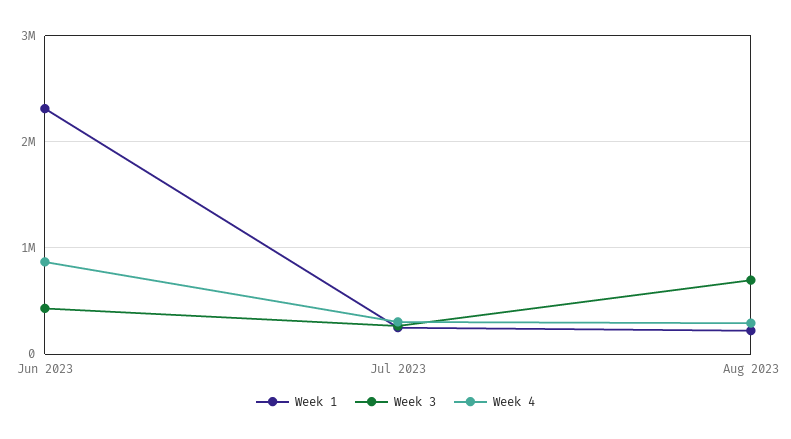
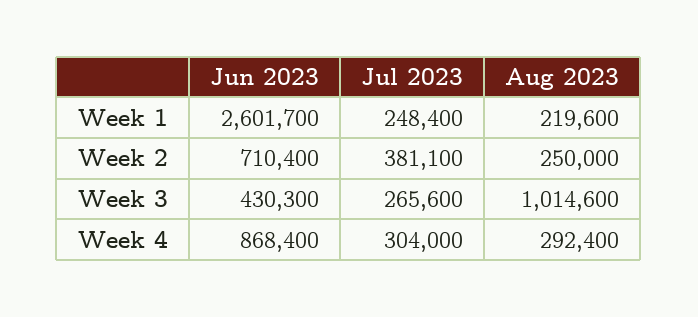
Week 1, Jun 2023: 2300000 -> 2601700
Week 3, Aug 2023: 700000 -> 1014600
Week 2, Jun 2023: none -> 710400
Week 2, Jul 2023: none -> 381100
Week 2, Aug 2023: none -> 250000

